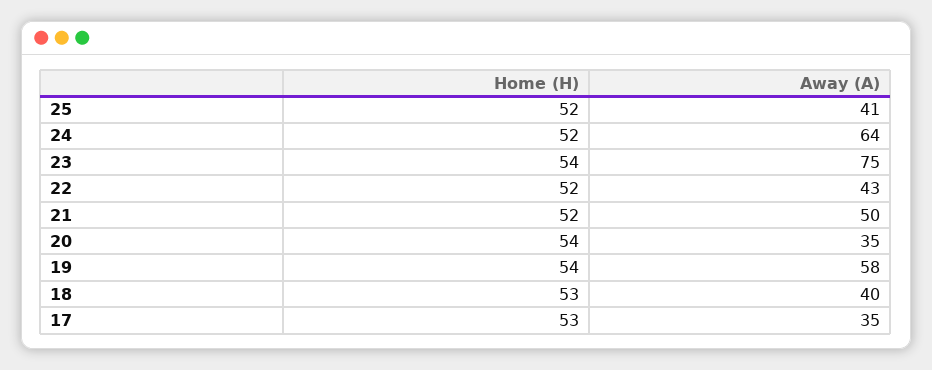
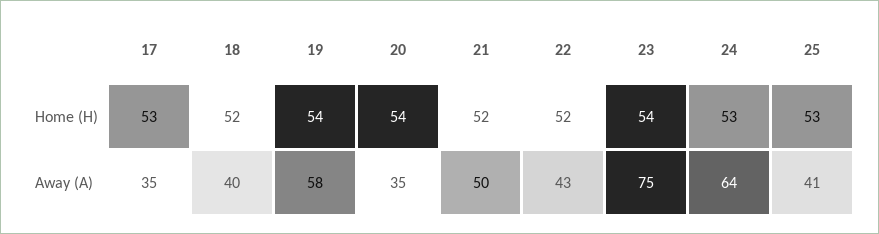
Home (H), 25: 52 -> 53
Home (H), 24: 52 -> 53
Home (H), 18: 53 -> 52

